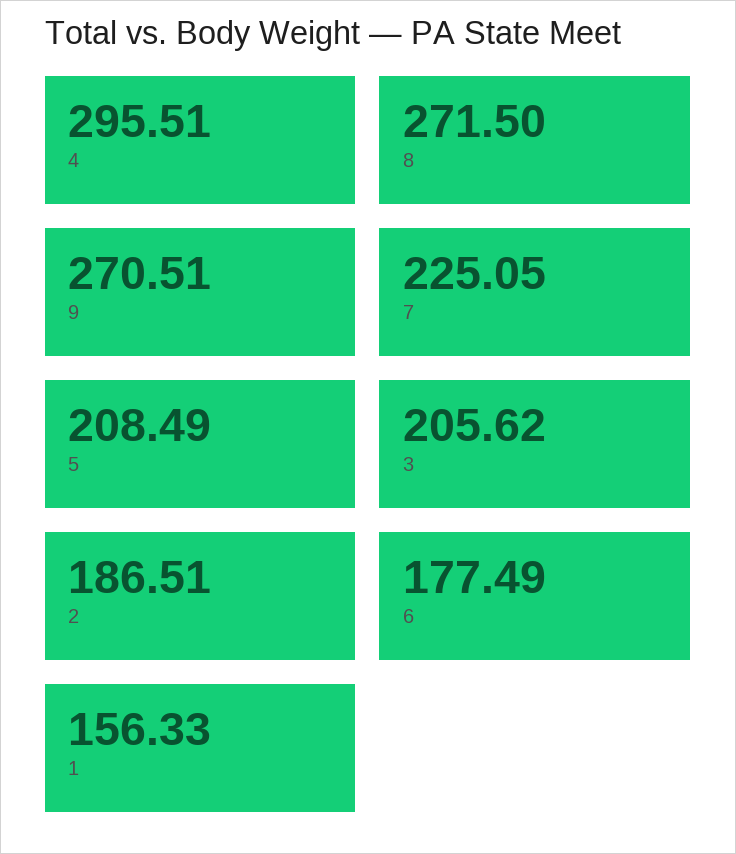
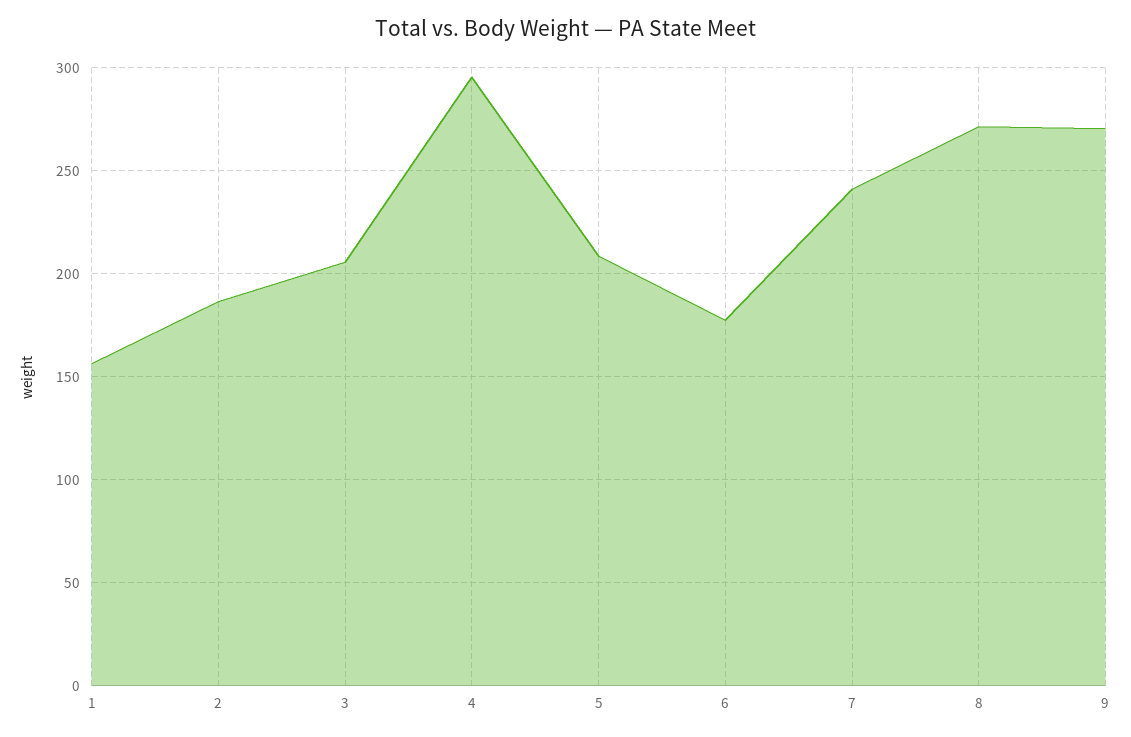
7: 225.05 -> 240

